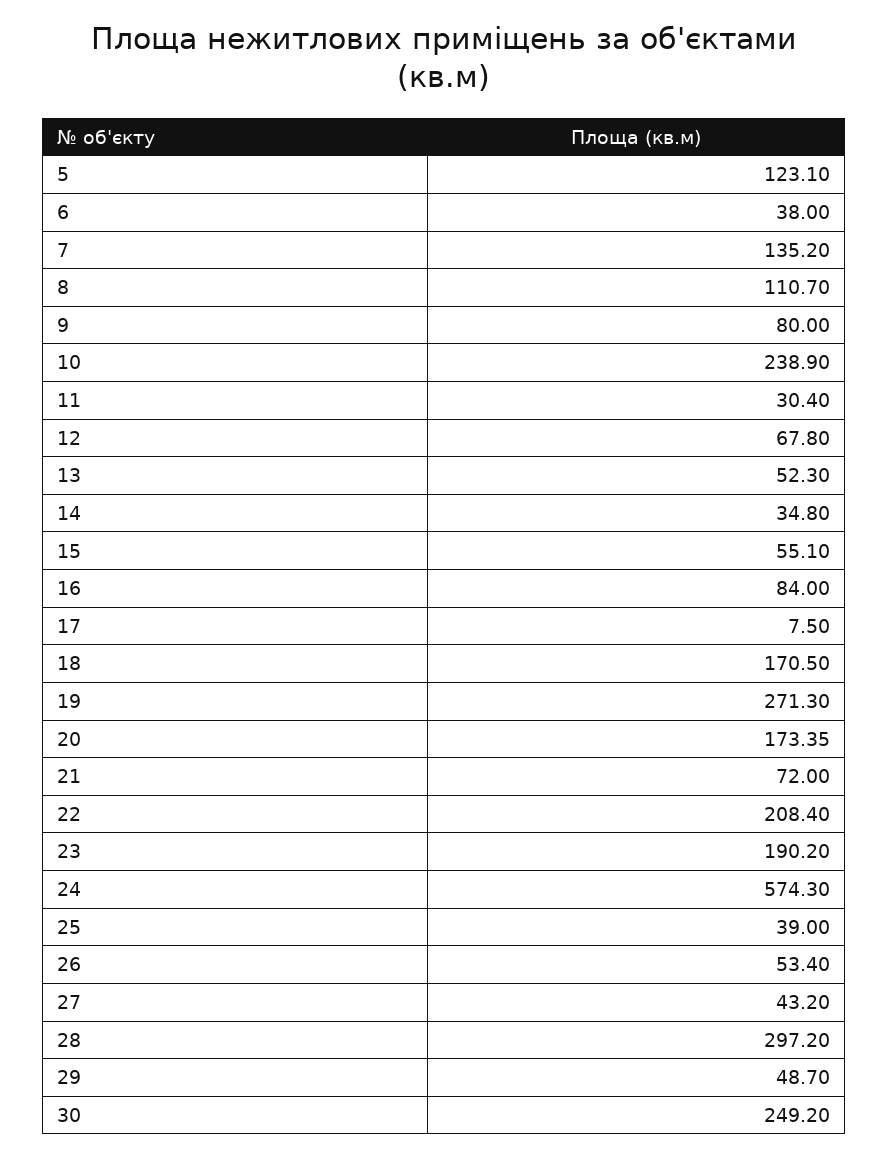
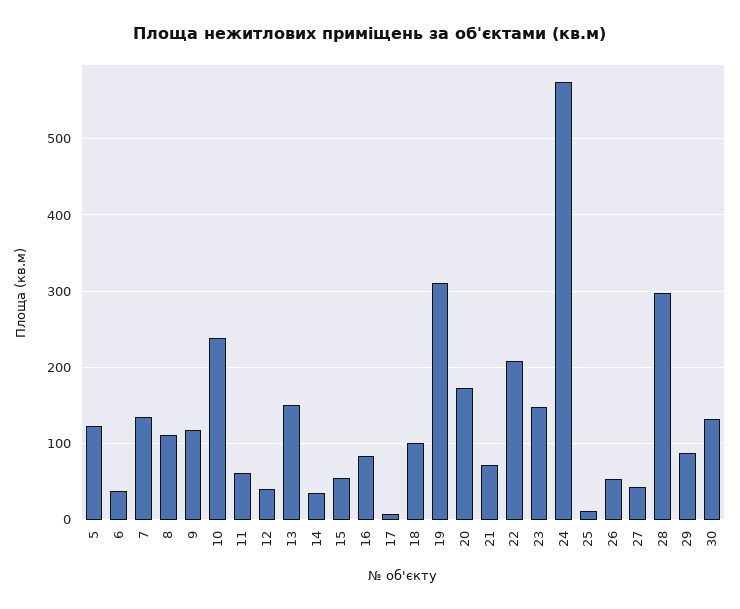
9: 80 -> 120
11: 30.4 -> 60
12: 67.8 -> 40
13: 52.3 -> 150
18: 170.5 -> 100
19: 271.3 -> 310
23: 190.2 -> 150
25: 39 -> 10
29: 48.7 -> 90
30: 249.2 -> 130

